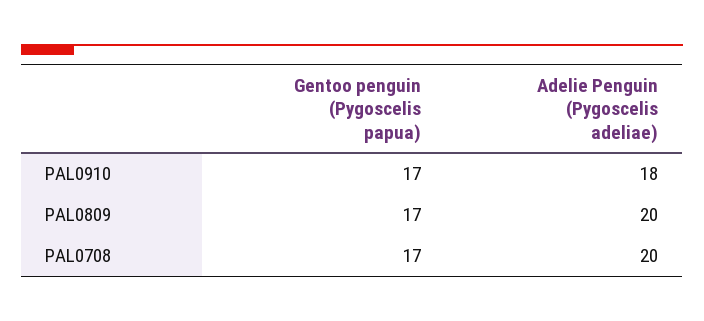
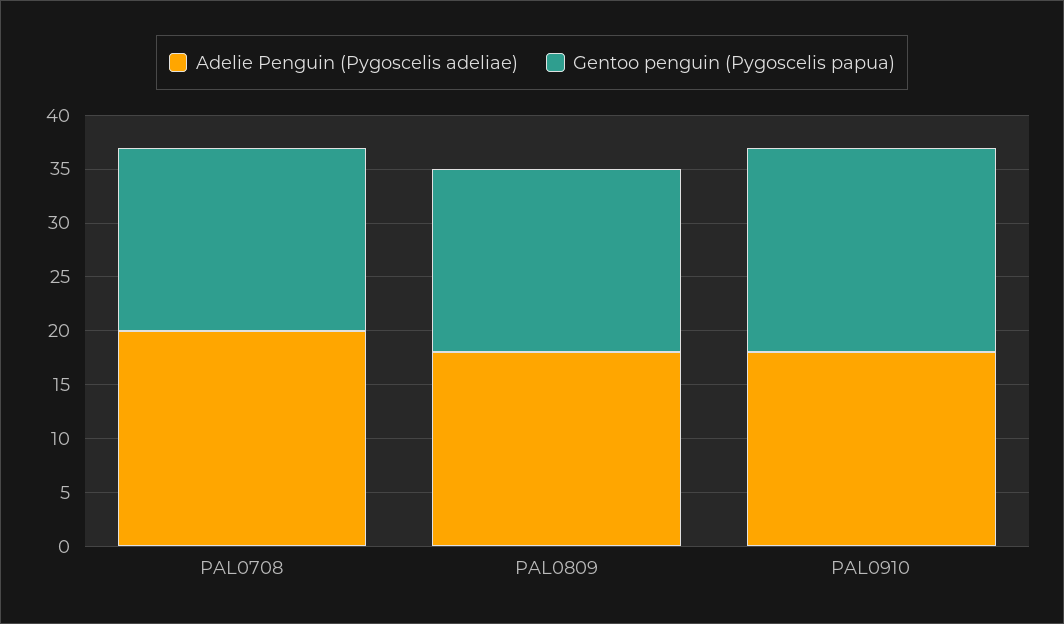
Gentoo penguin (Pygoscelis papua), PAL0910: 17 -> 19
Adelie Penguin (Pygoscelis adeliae), PAL0809: 20 -> 18

